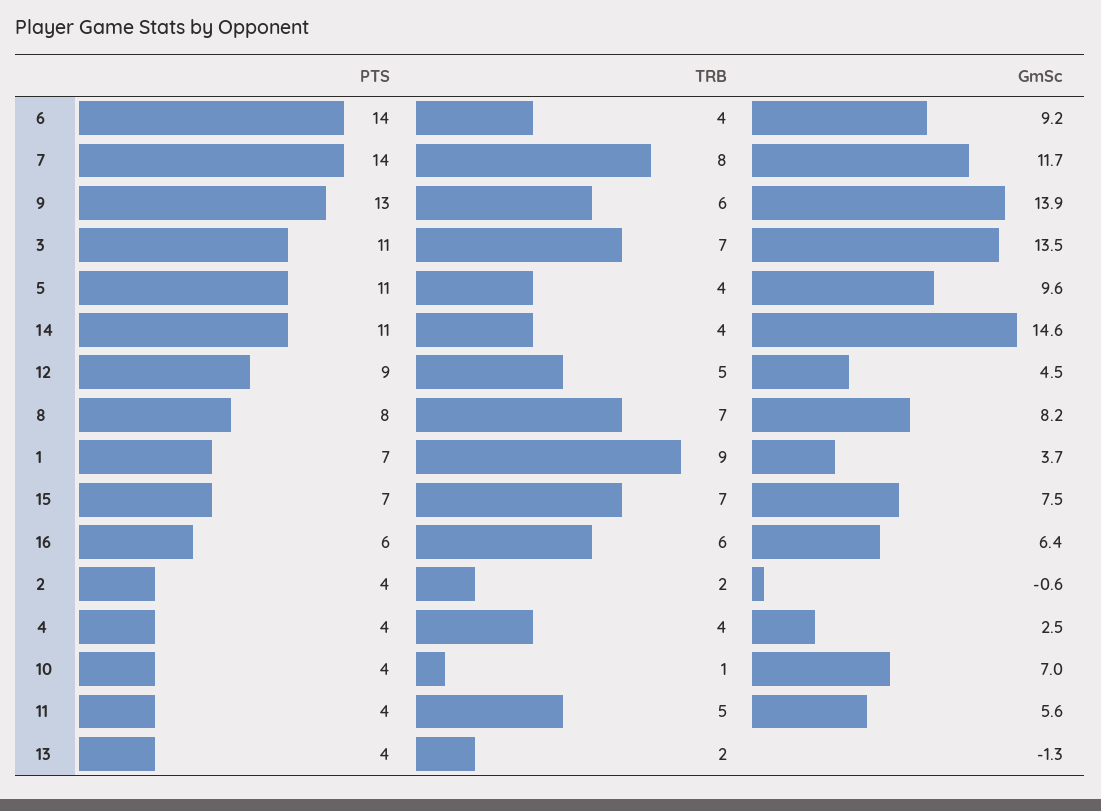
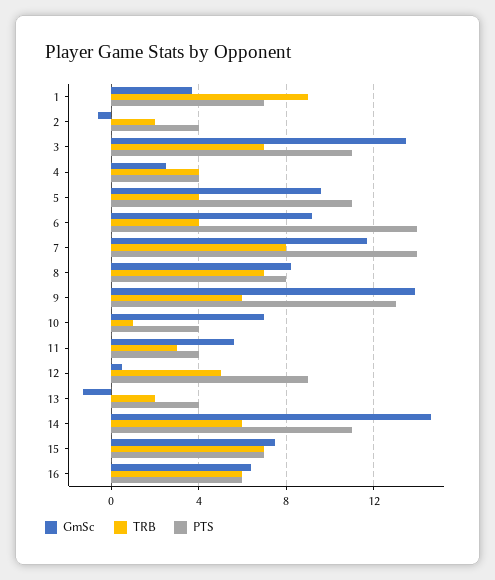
TRB, 14: 4 -> 6
GmSc, 12: 4.5 -> 0.5
TRB, 11: 5 -> 3

